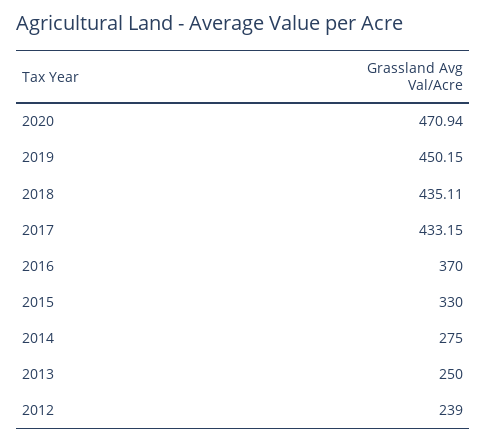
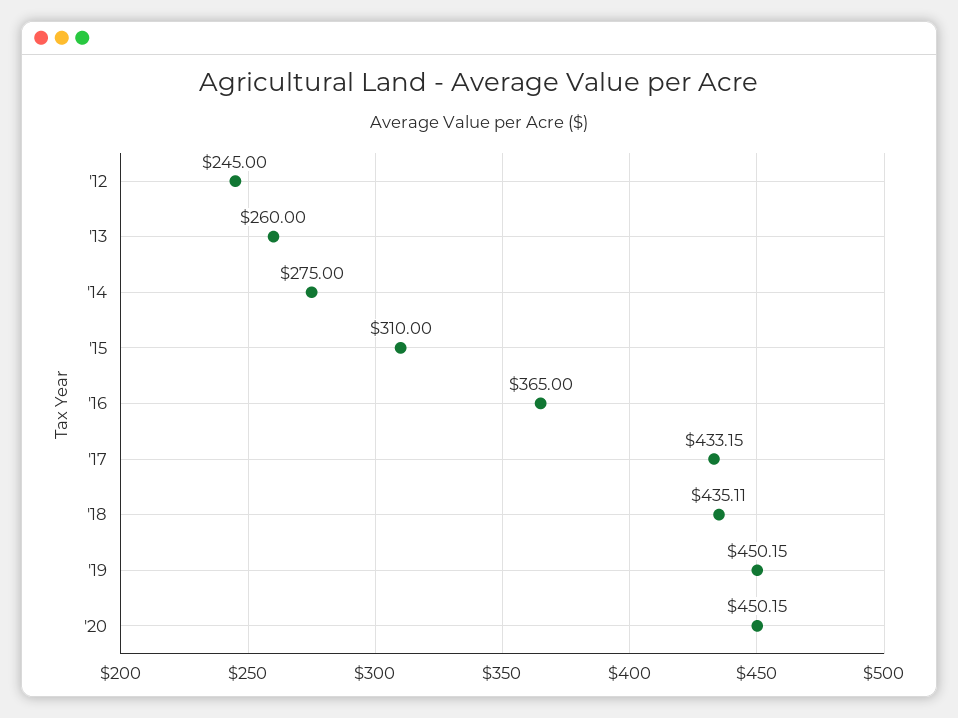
2020: 470.94 -> 450.15
2016: 370 -> 365
2015: 330 -> 310
2013: 250 -> 260
2012: 239 -> 245

